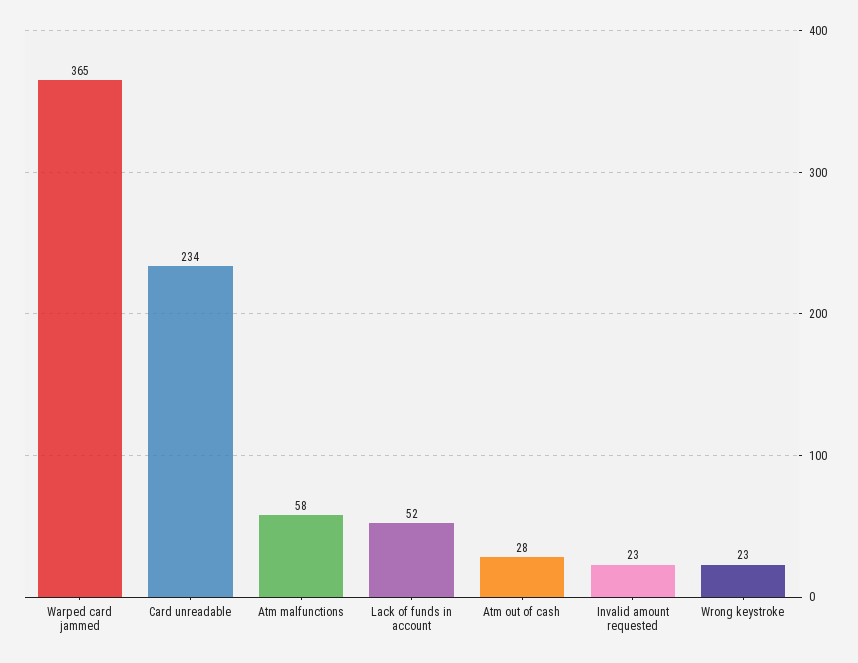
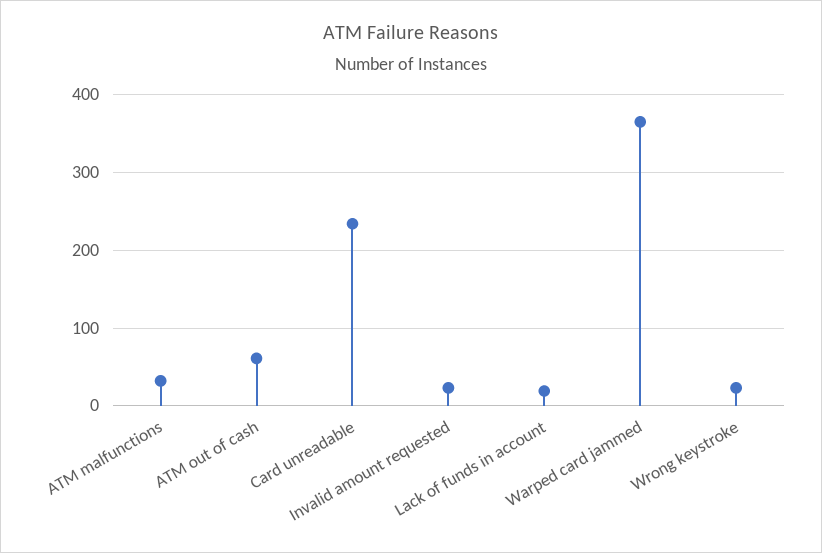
Atm malfunctions: 58 -> 30
Lack of funds in account: 52 -> 20
Atm out of cash: 28 -> 60

